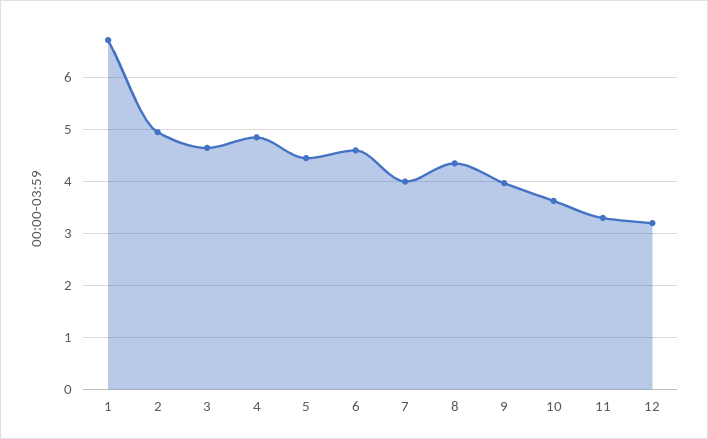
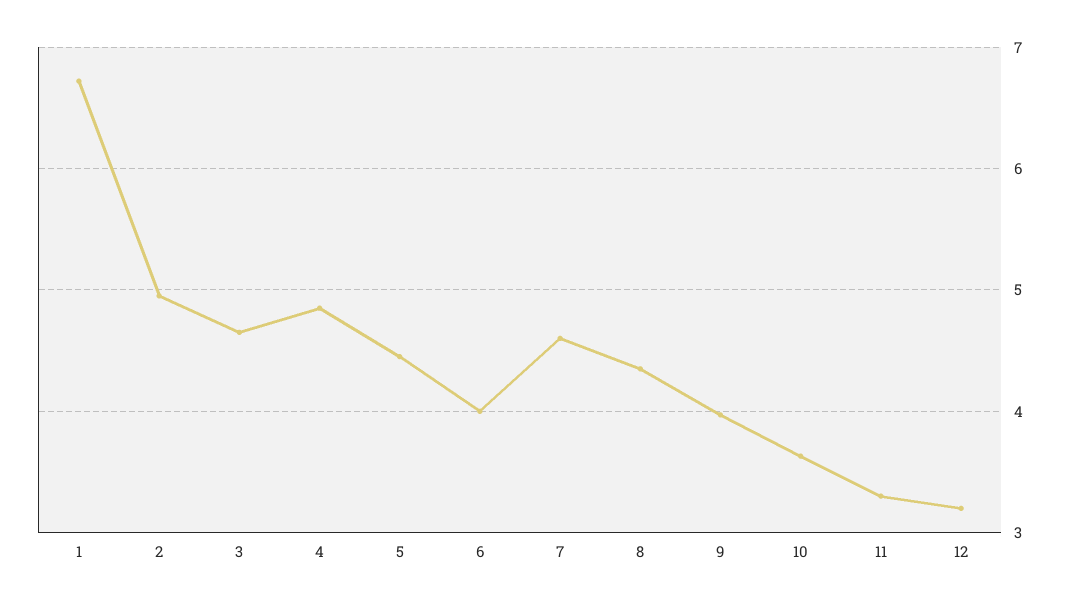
6: 4.6 -> 4
7: 4 -> 4.6

